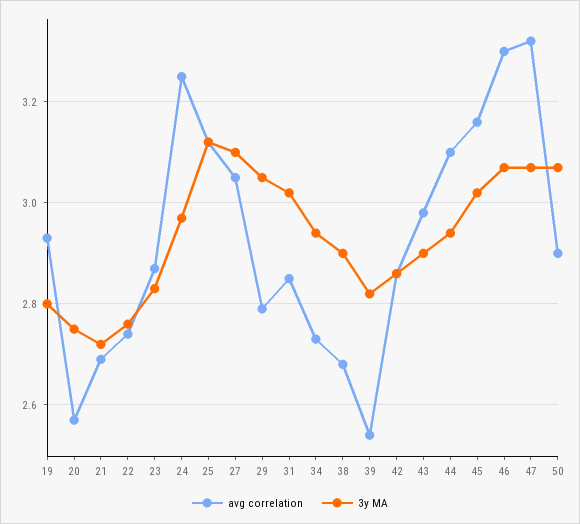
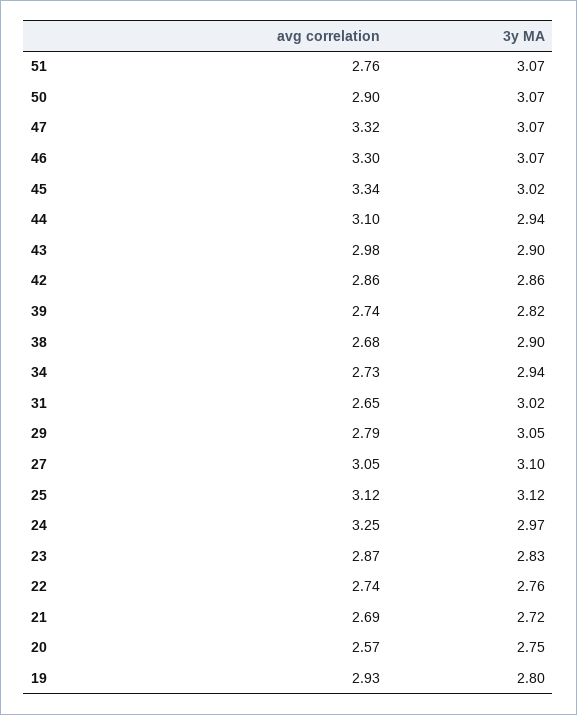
avg correlation, 31: 2.85 -> 2.65
avg correlation, 39: 2.55 -> 2.74
avg correlation, 45: 3.15 -> 3.34
avg correlation, 51: none -> 2.76
3y MA, 51: none -> 3.07

